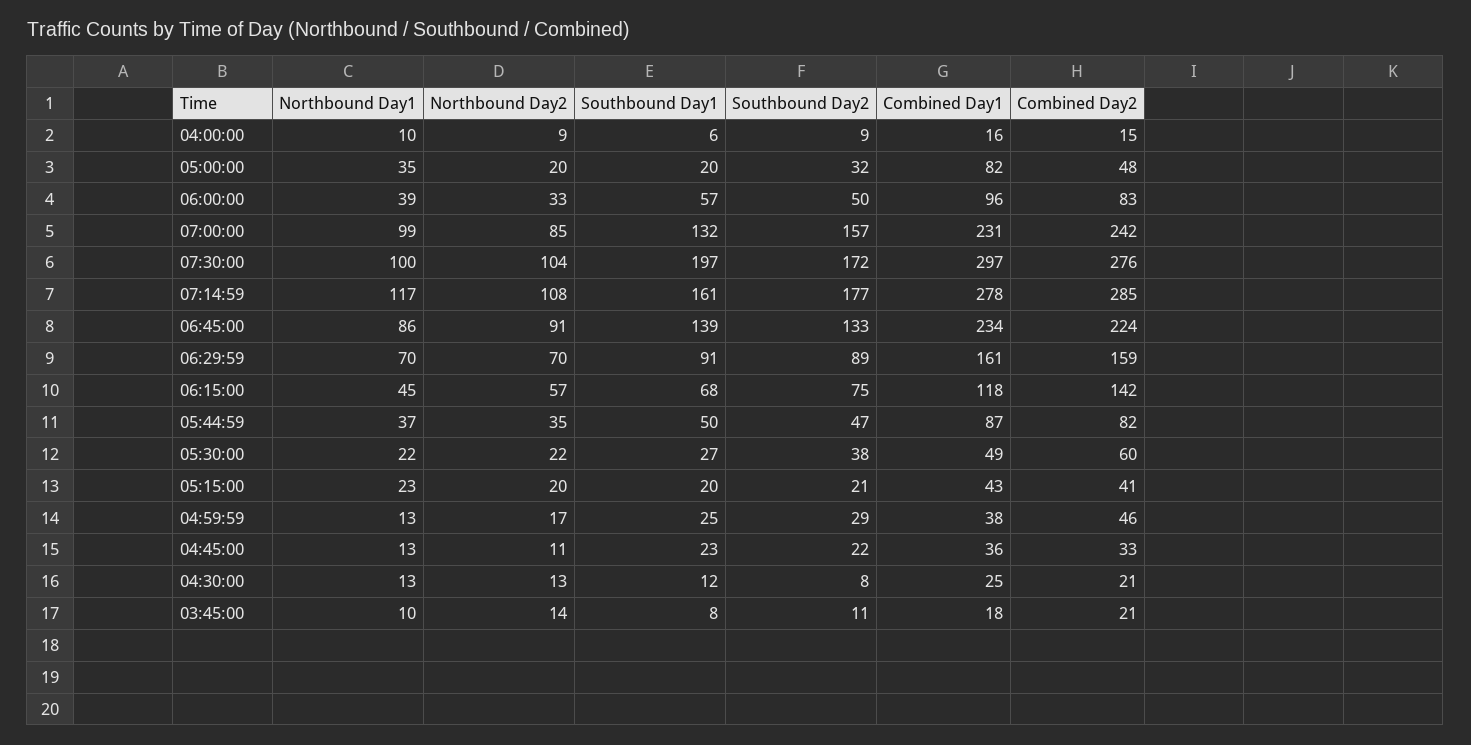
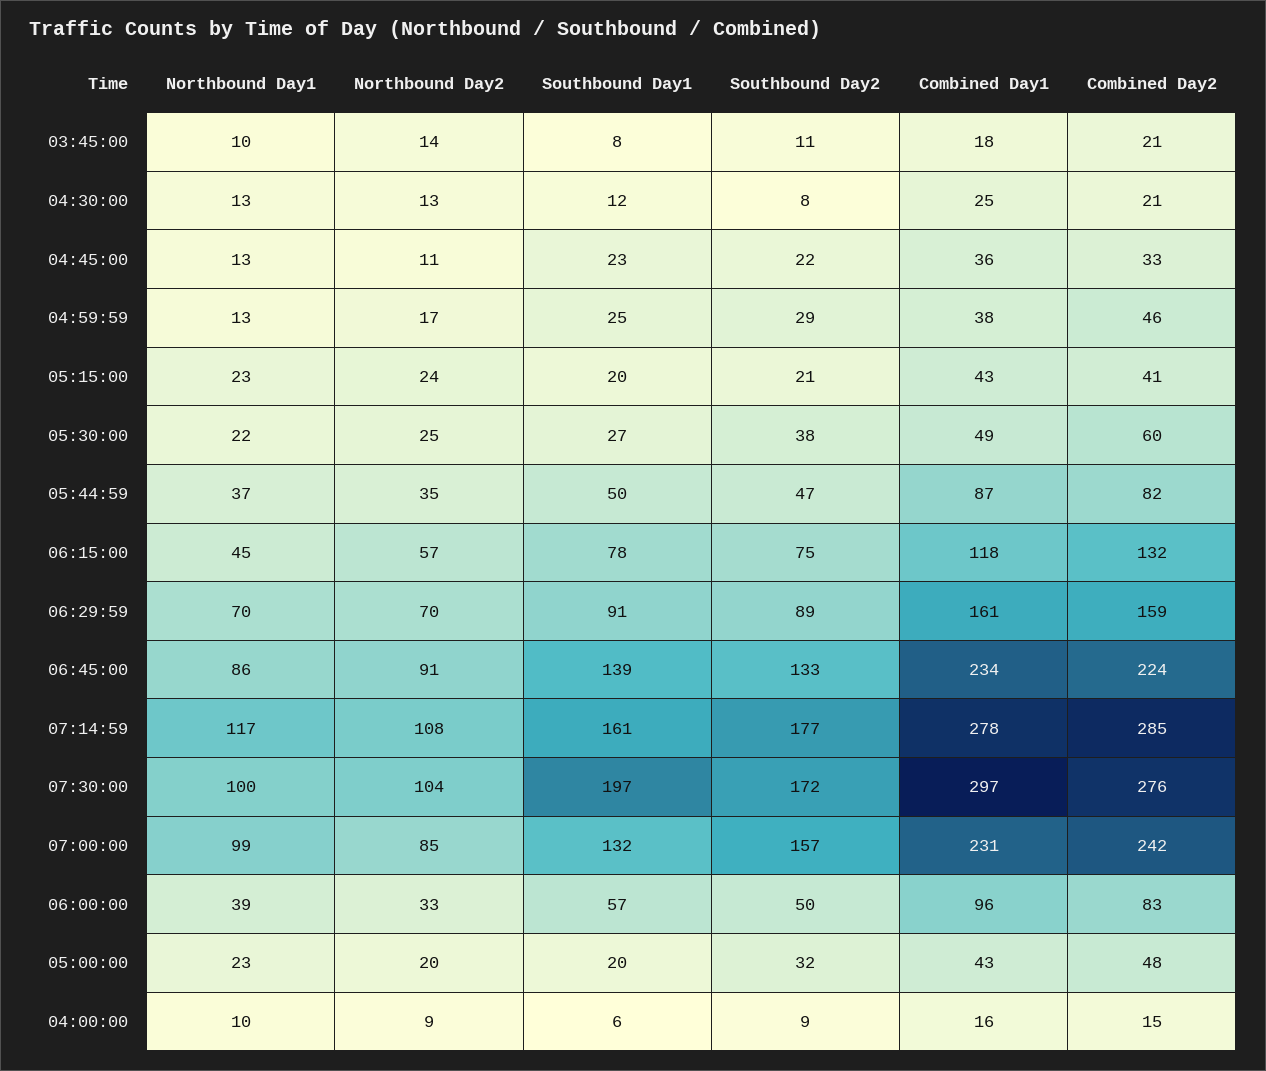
Northbound Day1, 05:00:00: 35 -> 23
Combined Day1, 05:00:00: 82 -> 43
Southbound Day1, 06:15:00: 68 -> 78
Combined Day2, 06:15:00: 142 -> 132
Northbound Day2, 05:30:00: 22 -> 25
Northbound Day2, 05:15:00: 20 -> 24

